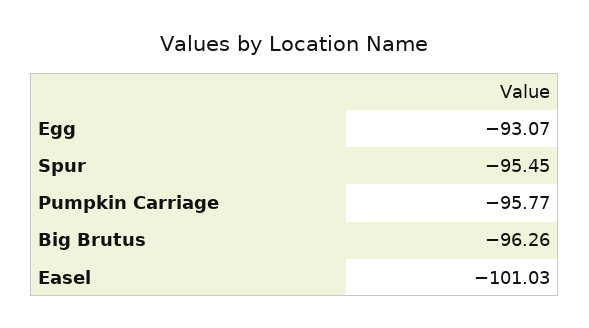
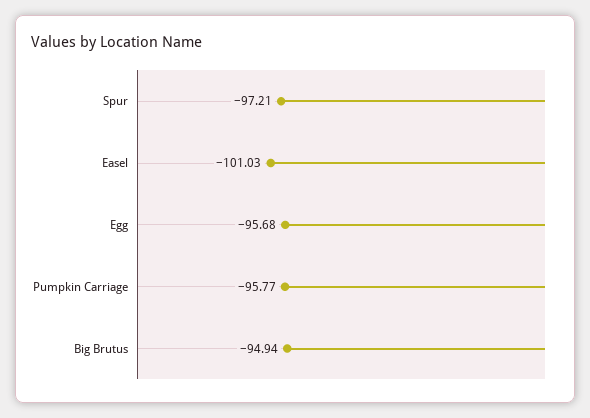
Egg: -93.07 -> -95.68
Spur: -95.45 -> -97.21
Big Brutus: -96.26 -> -94.94

